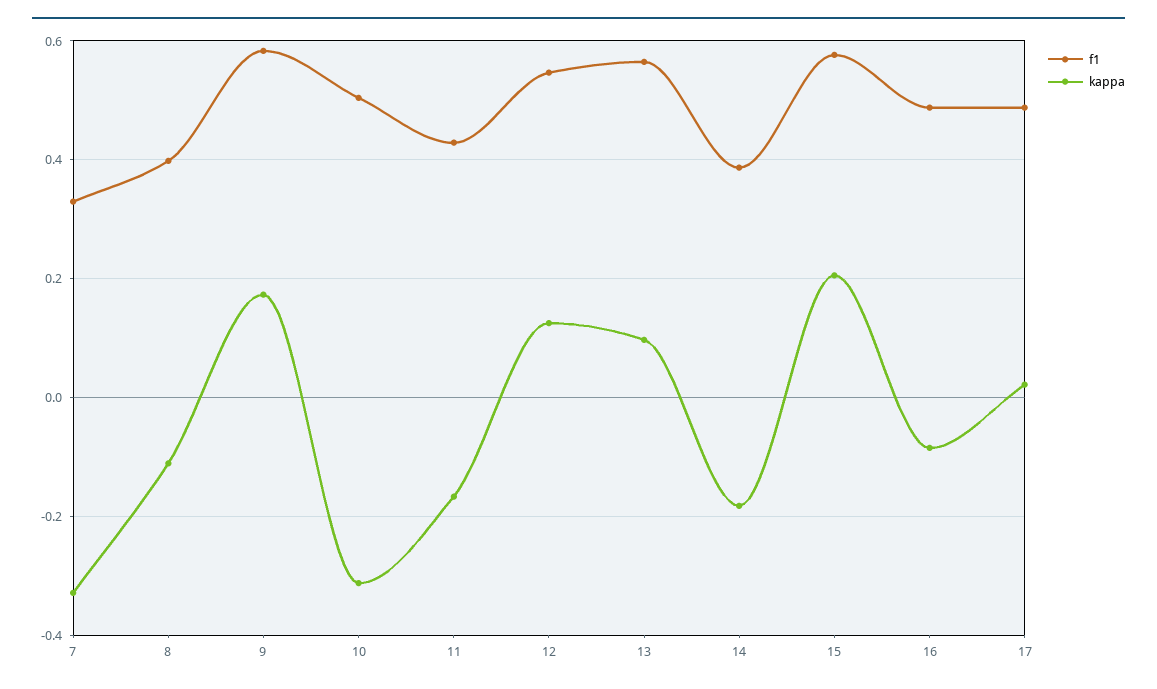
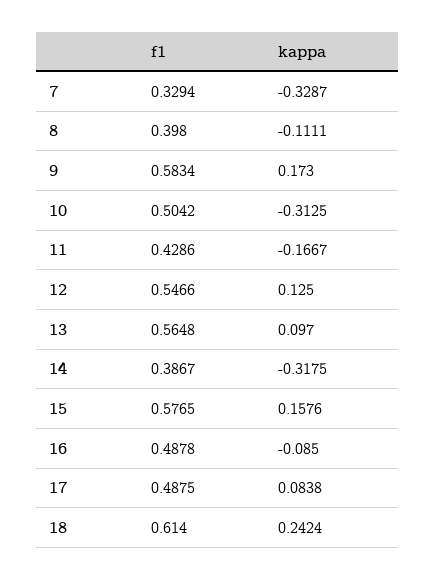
kappa, 14: -0.18 -> -0.3175
kappa, 15: 0.2 -> 0.1576
kappa, 17: 0.02 -> 0.0838
f1, 18: none -> 0.614
kappa, 18: none -> 0.2424

